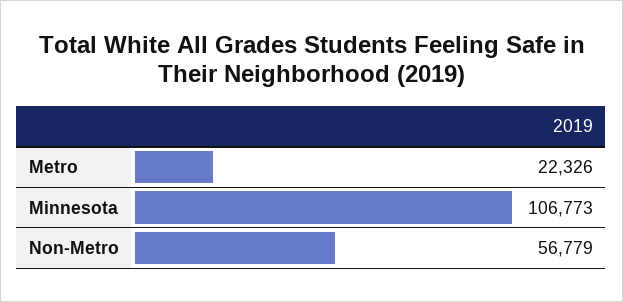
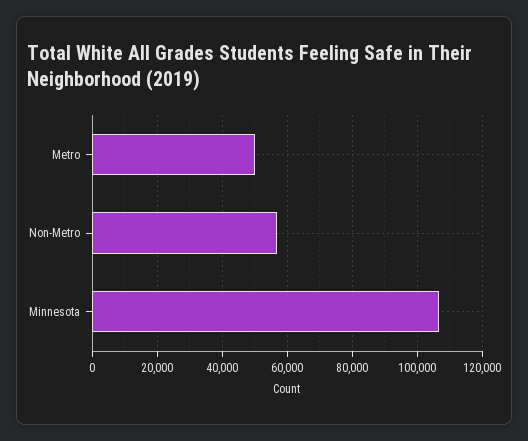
Metro: 22326 -> 50000

